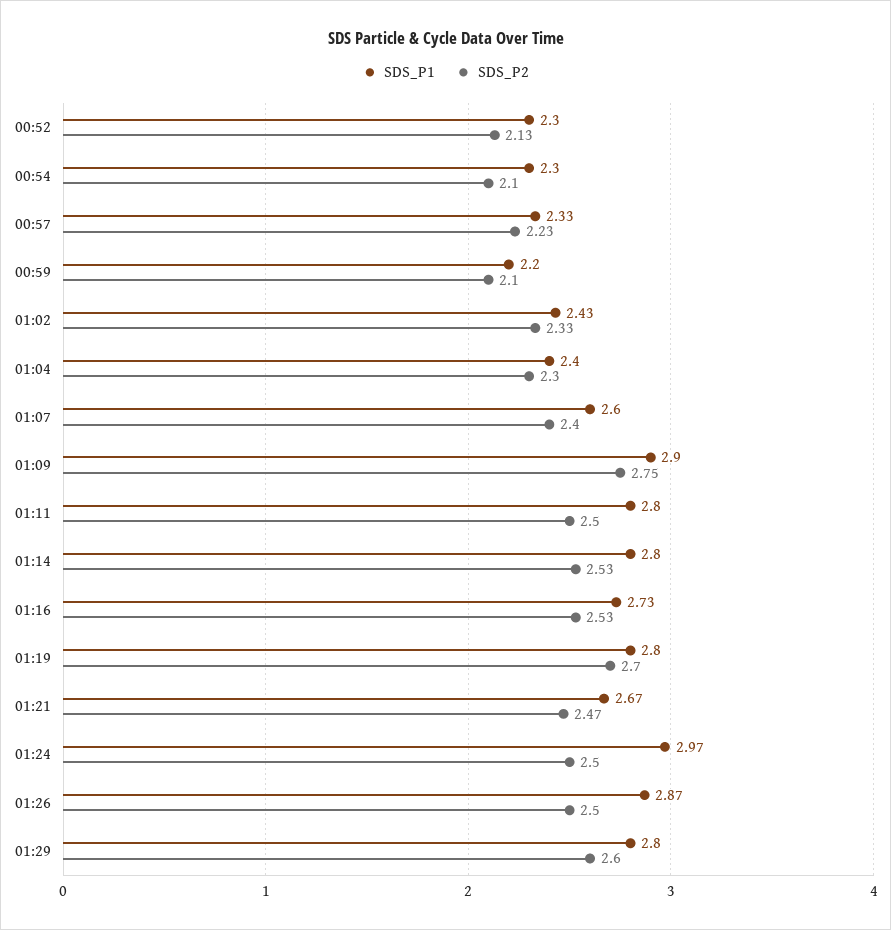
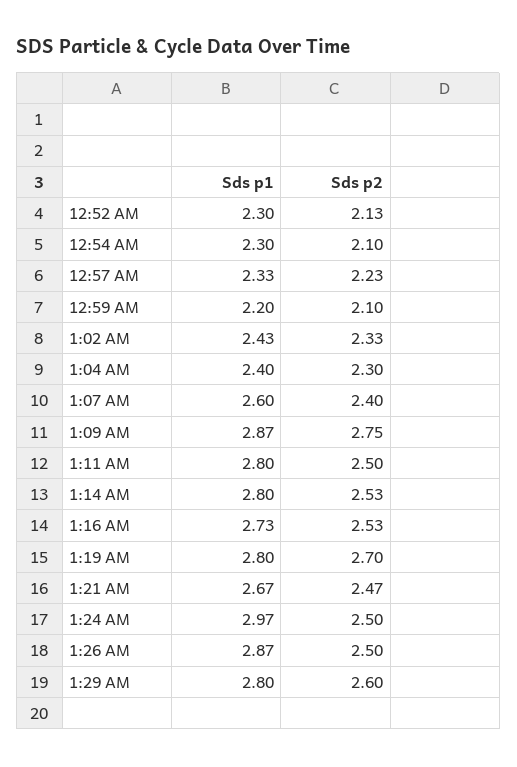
SDS_P1, 01:09: 2.9 -> 2.87

